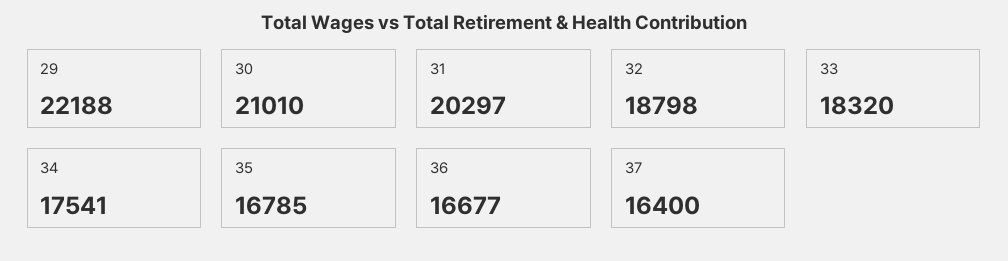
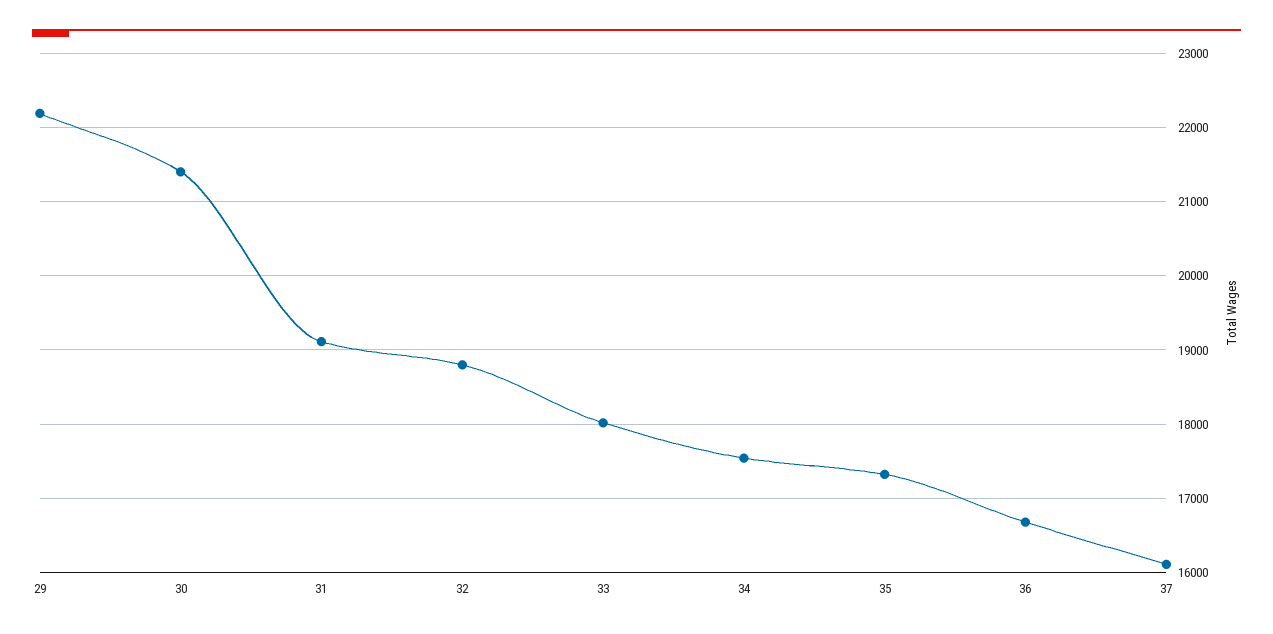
30: 21010 -> 21400
31: 20297 -> 19100
33: 18320 -> 18000
35: 16785 -> 17300
37: 16400 -> 16100

